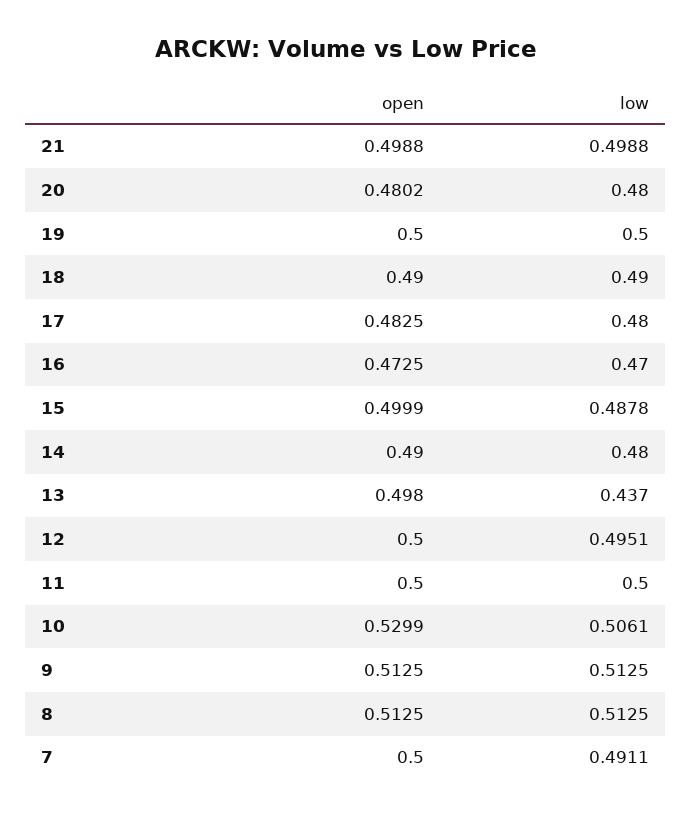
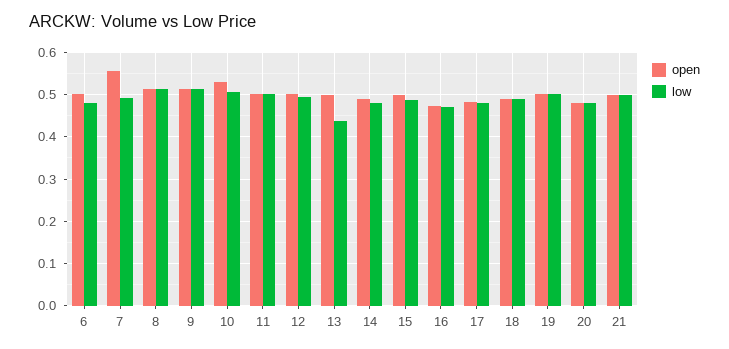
open, 7: 0.5 -> 0.56
open, 6: none -> 0.5
low, 6: none -> 0.48

